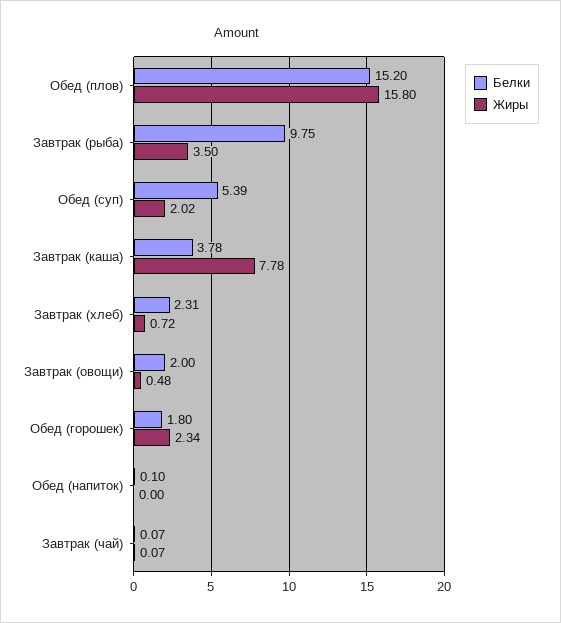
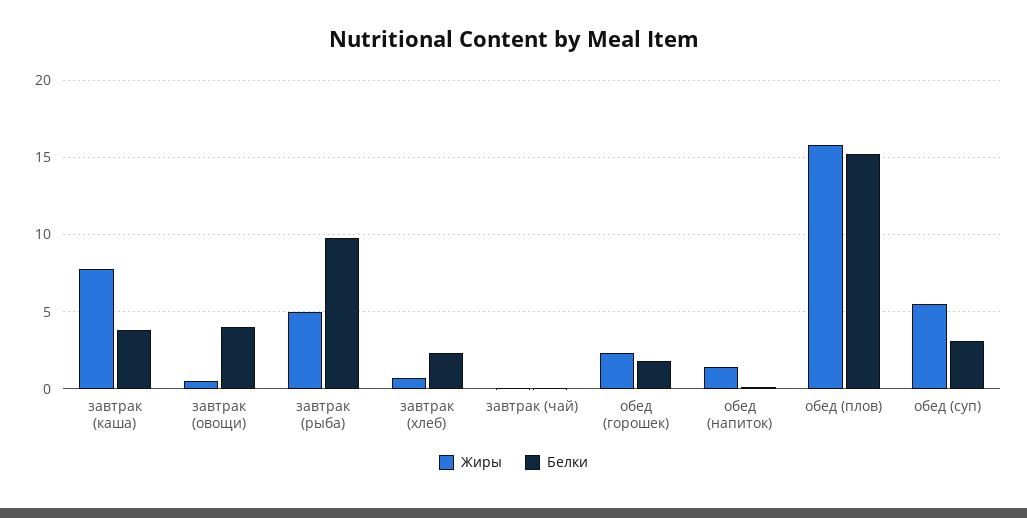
Жиры, Завтрак (рыба): 3.5 -> 5
Белки, Обед (суп): 5.39 -> 3
Жиры, Обед (суп): 2.02 -> 5.5
Белки, Завтрак (овощи): 2 -> 4
Жиры, Обед (напиток): 0 -> 1.5

